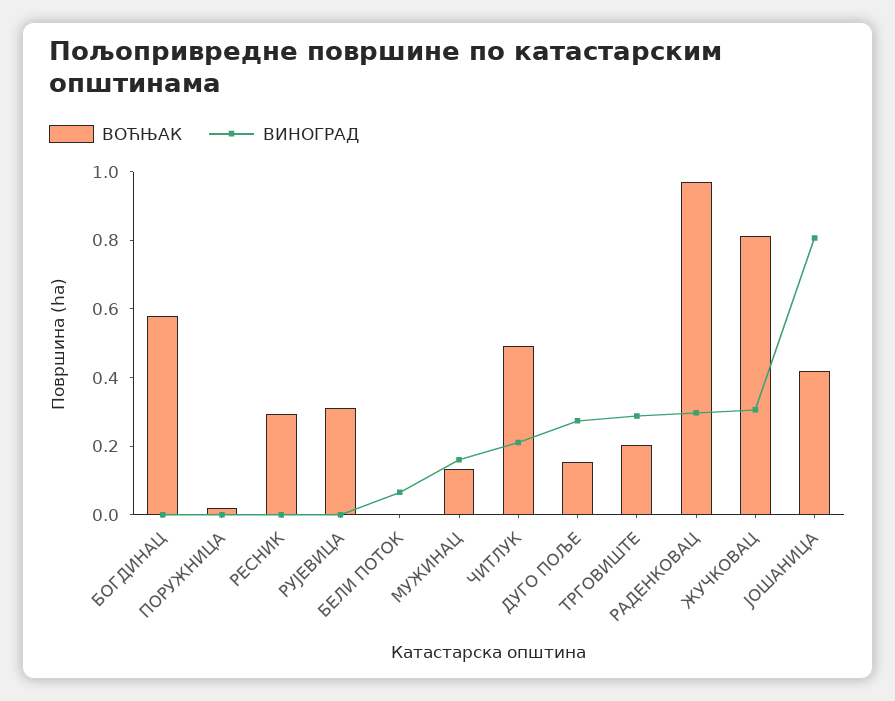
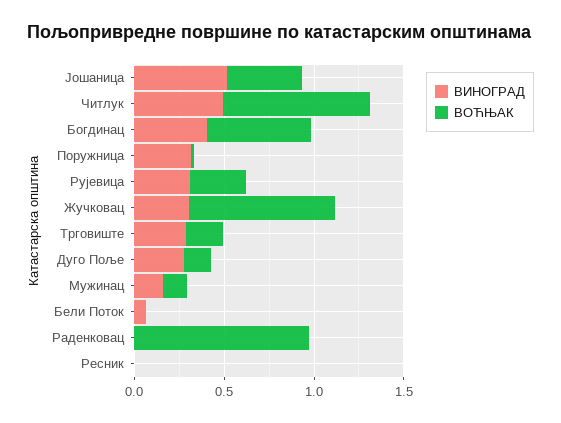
ВИНОГРАД, БОГДИНАЦ: 0 -> 0.4
ВИНОГРАД, ПОРУЖНИЦА: 0 -> 0.3
ВОЋЊАК, РЕСНИК: 0.3 -> 0
ВИНОГРАД, РУЈЕВИЦА: 0 -> 0.3
ВОЋЊАК, ЧИТЛУК: 0.5 -> 0.8
ВИНОГРАД, ЧИТЛУК: 0.2 -> 0.5
ВИНОГРАД, РАДЕНКОВАЦ: 0.3 -> 0
ВИНОГРАД, ЈОШАНИЦА: 0.8 -> 0.5

